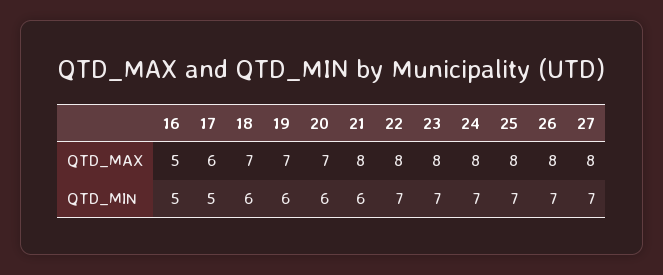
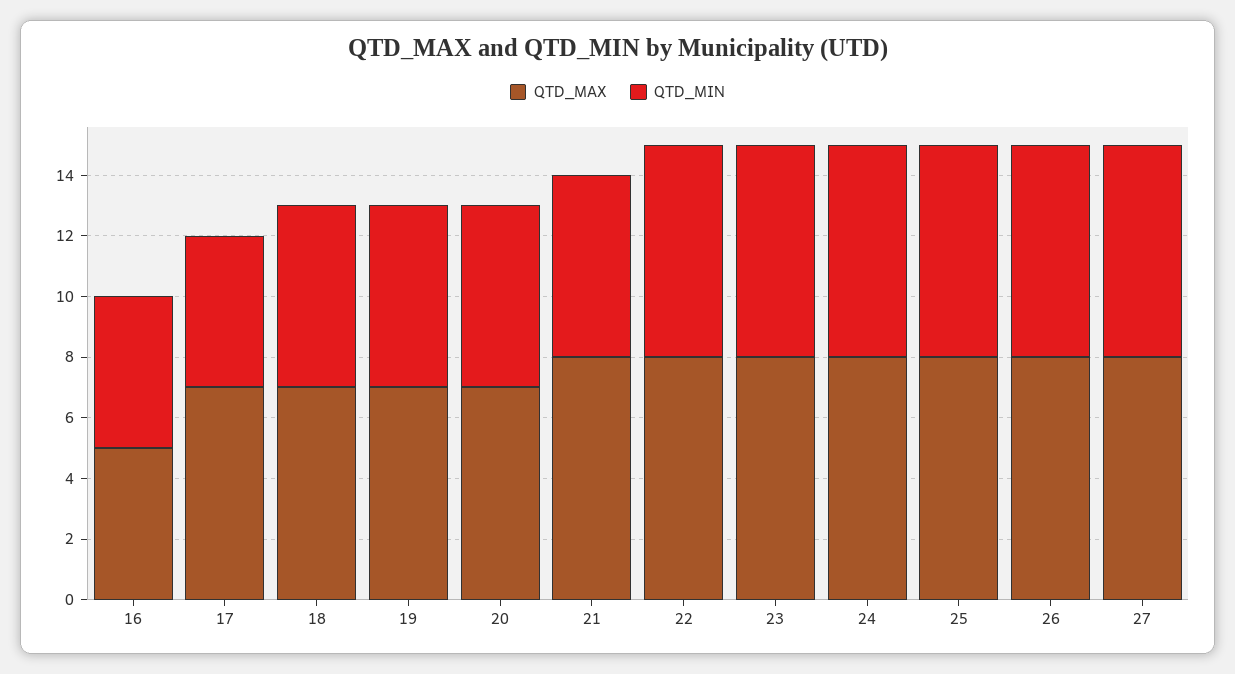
QTD_MAX, 17: 6 -> 7

